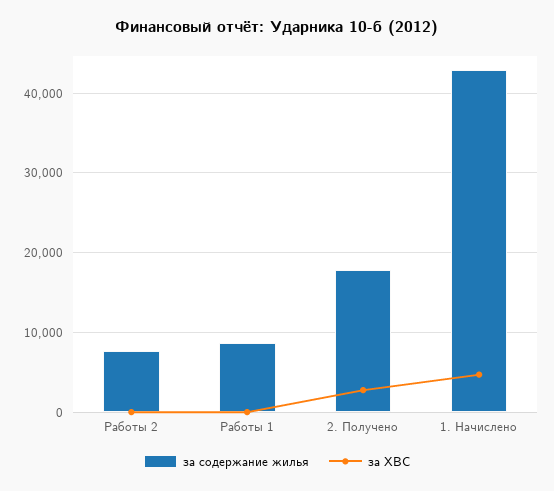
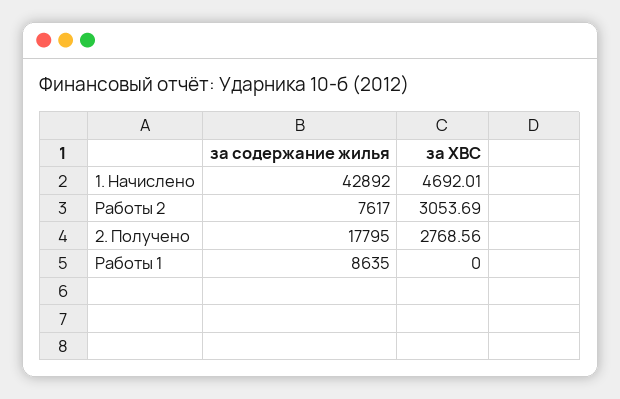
за ХВС, Работы 2: 0 -> 3053.69

